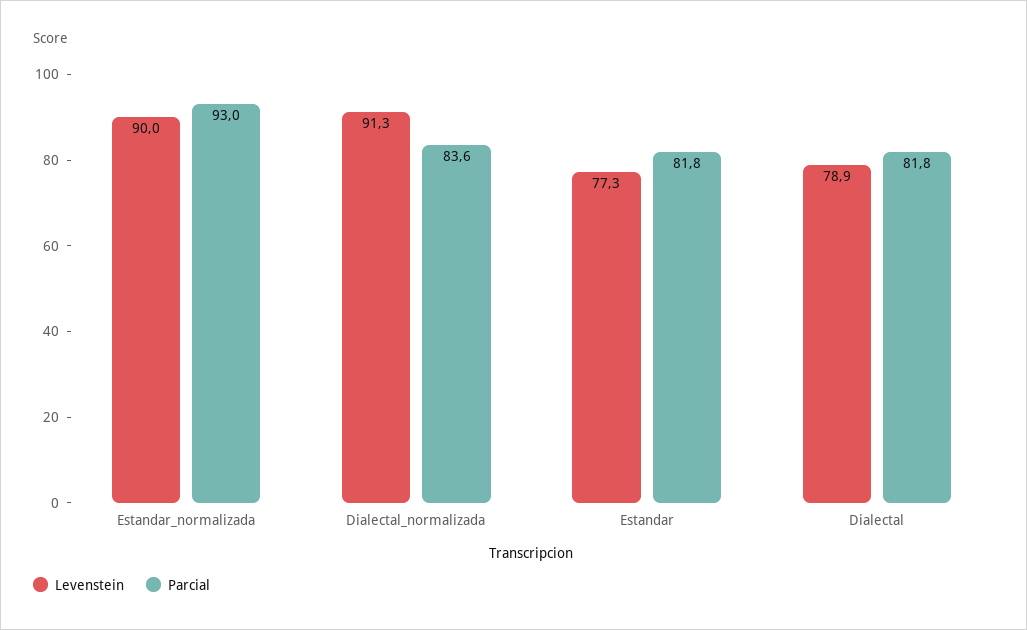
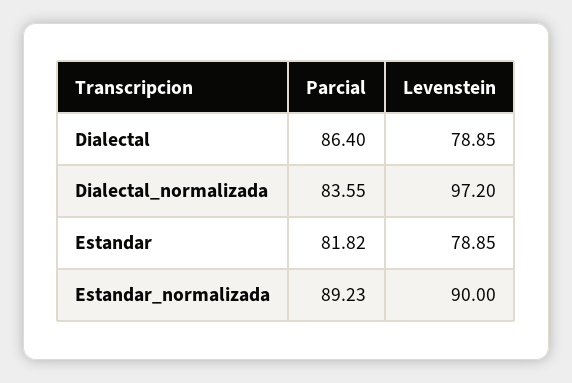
Parcial, Estandar_normalizada: 93 -> 89.23
Levenstein, Dialectal_normalizada: 91.3 -> 97.2
Levenstein, Estandar: 77.3 -> 78.85
Parcial, Dialectal: 81.8 -> 86.4

